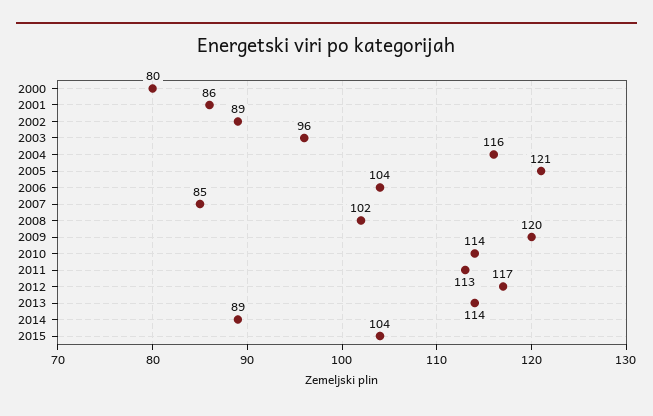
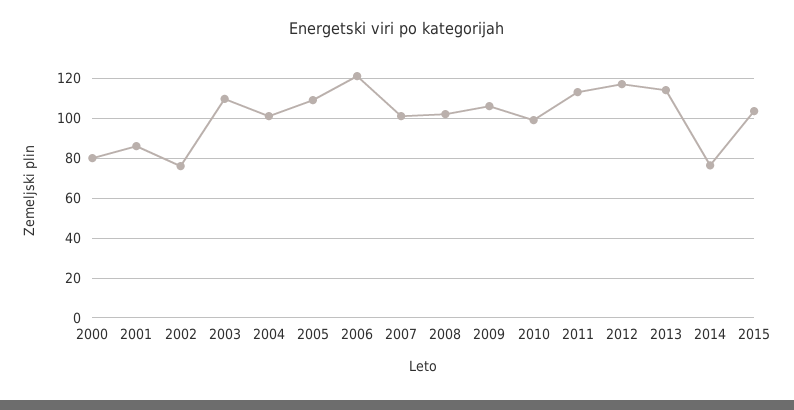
2002: 89 -> 75
2003: 96 -> 110
2004: 116 -> 100
2005: 121 -> 110
2006: 104 -> 120
2007: 85 -> 100
2009: 120 -> 105
2010: 114 -> 100
2014: 89 -> 75

